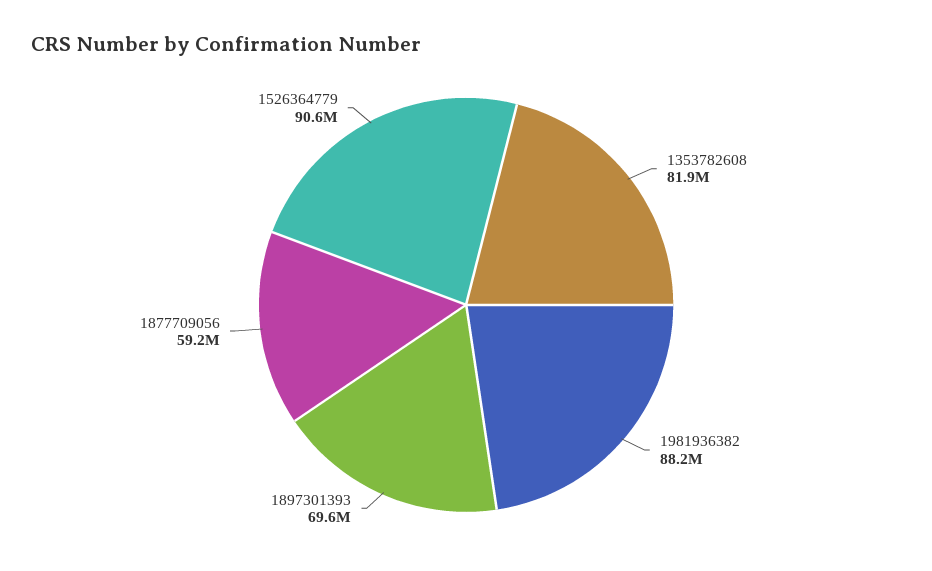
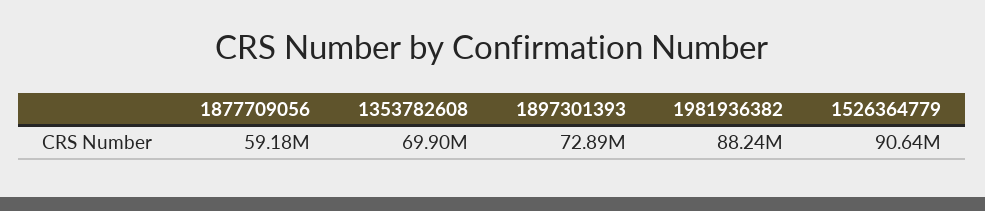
1353782608: 81900000 -> 69900000
1897301393: 69600000 -> 72890000

